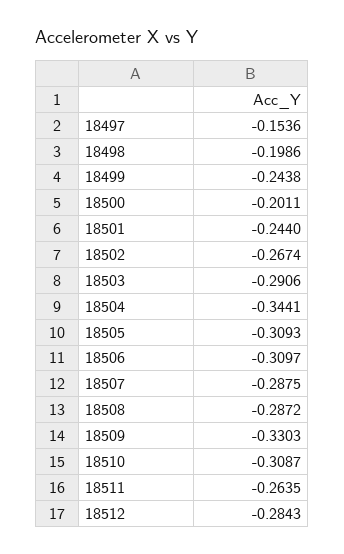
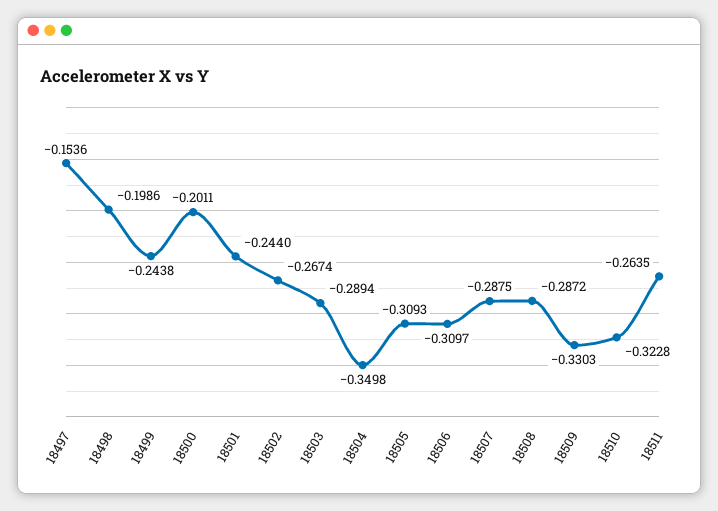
18503: -0.2906 -> -0.2894
18504: -0.3441 -> -0.3498
18510: -0.3087 -> -0.3228
18512: -0.2843 -> none

